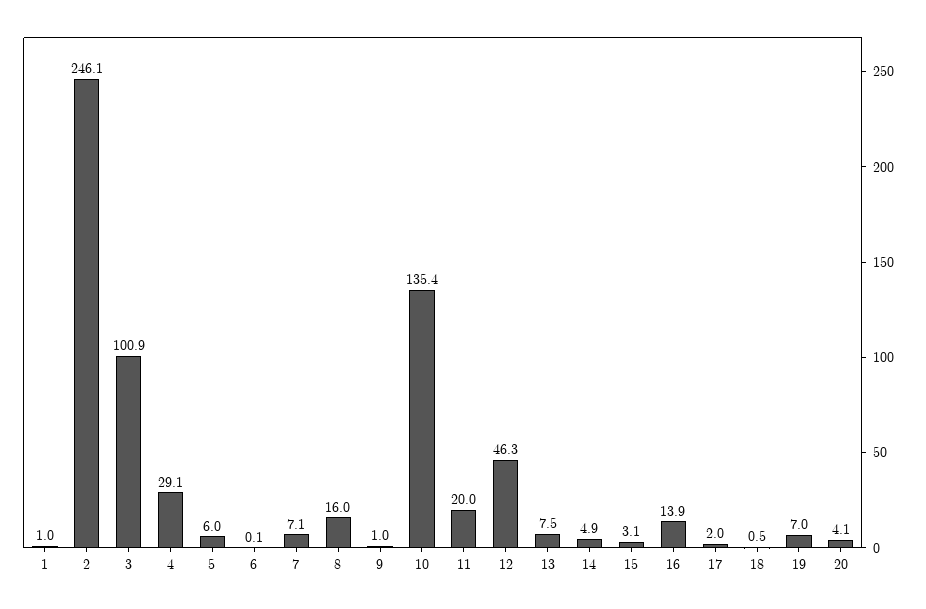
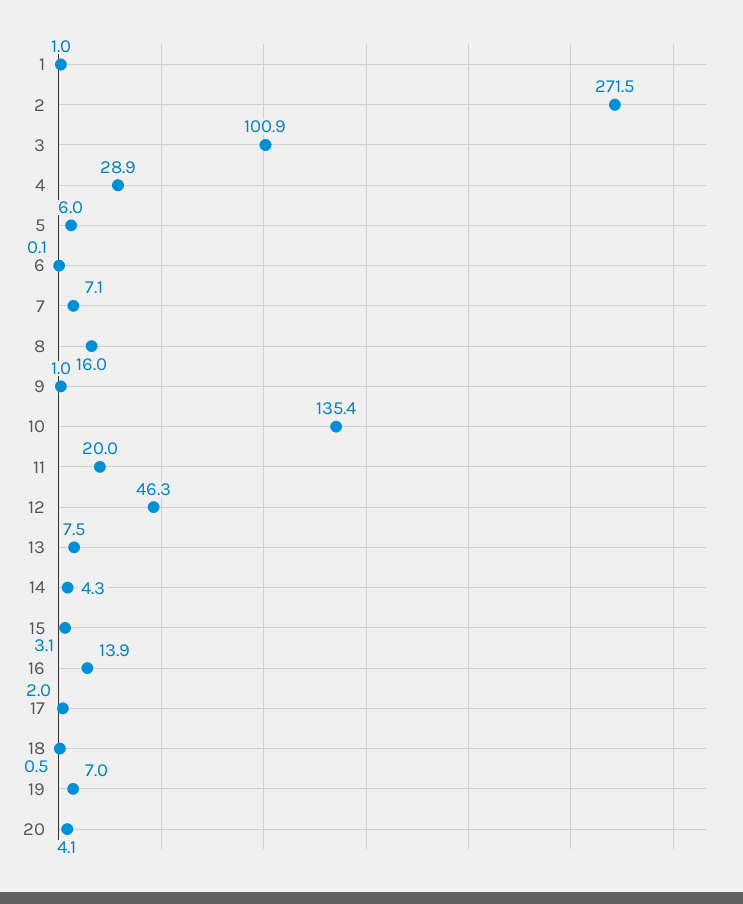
2: 246.1 -> 271.5
4: 29.1 -> 28.9
14: 4.9 -> 4.3

